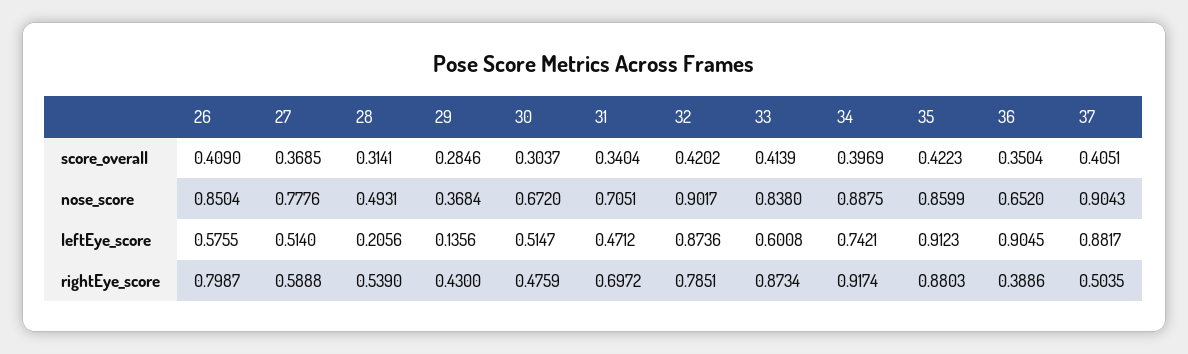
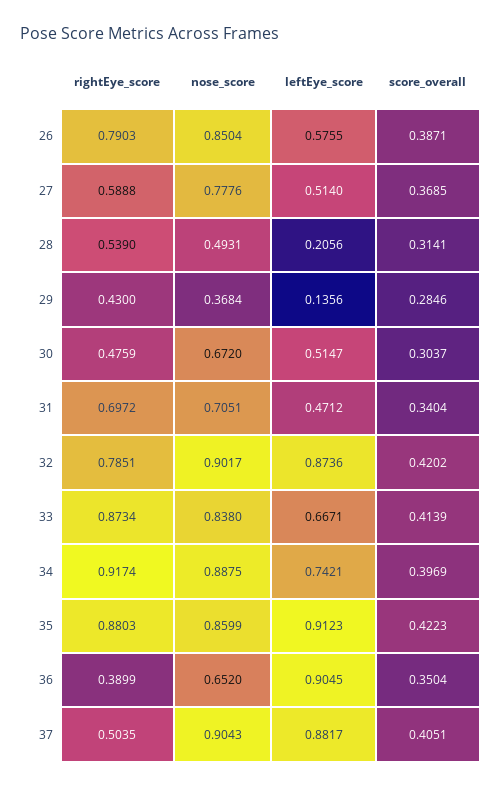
26, score_overall: 0.409 -> 0.3871
33, leftEye_score: 0.6008 -> 0.6671
26, rightEye_score: 0.7987 -> 0.7903
36, rightEye_score: 0.3886 -> 0.3899

